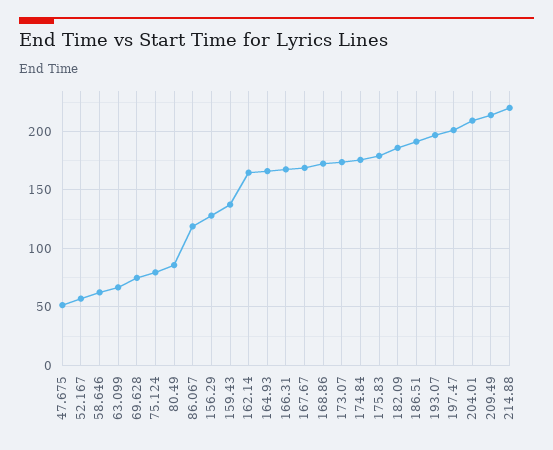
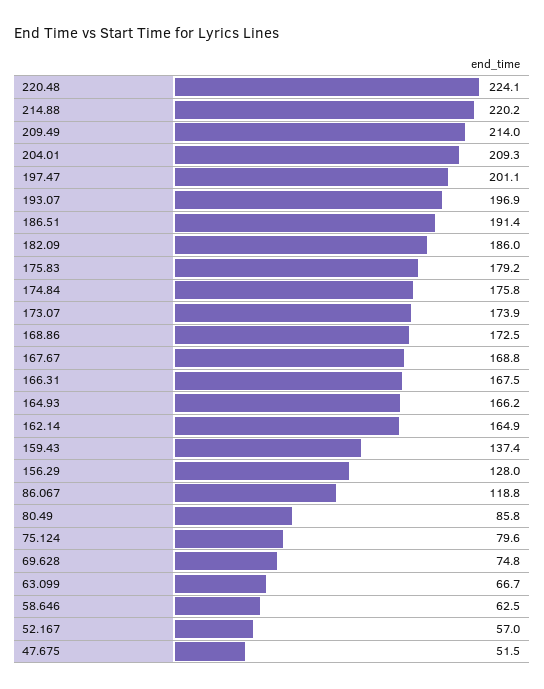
220.48: none -> 224.1

